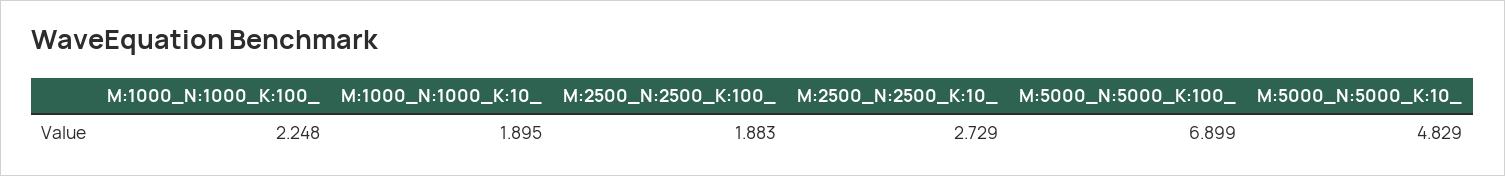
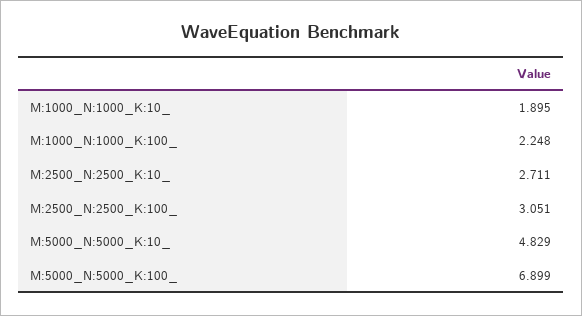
M:2500_N:2500_K:100_: 1.883 -> 3.051
M:2500_N:2500_K:10_: 2.729 -> 2.711

